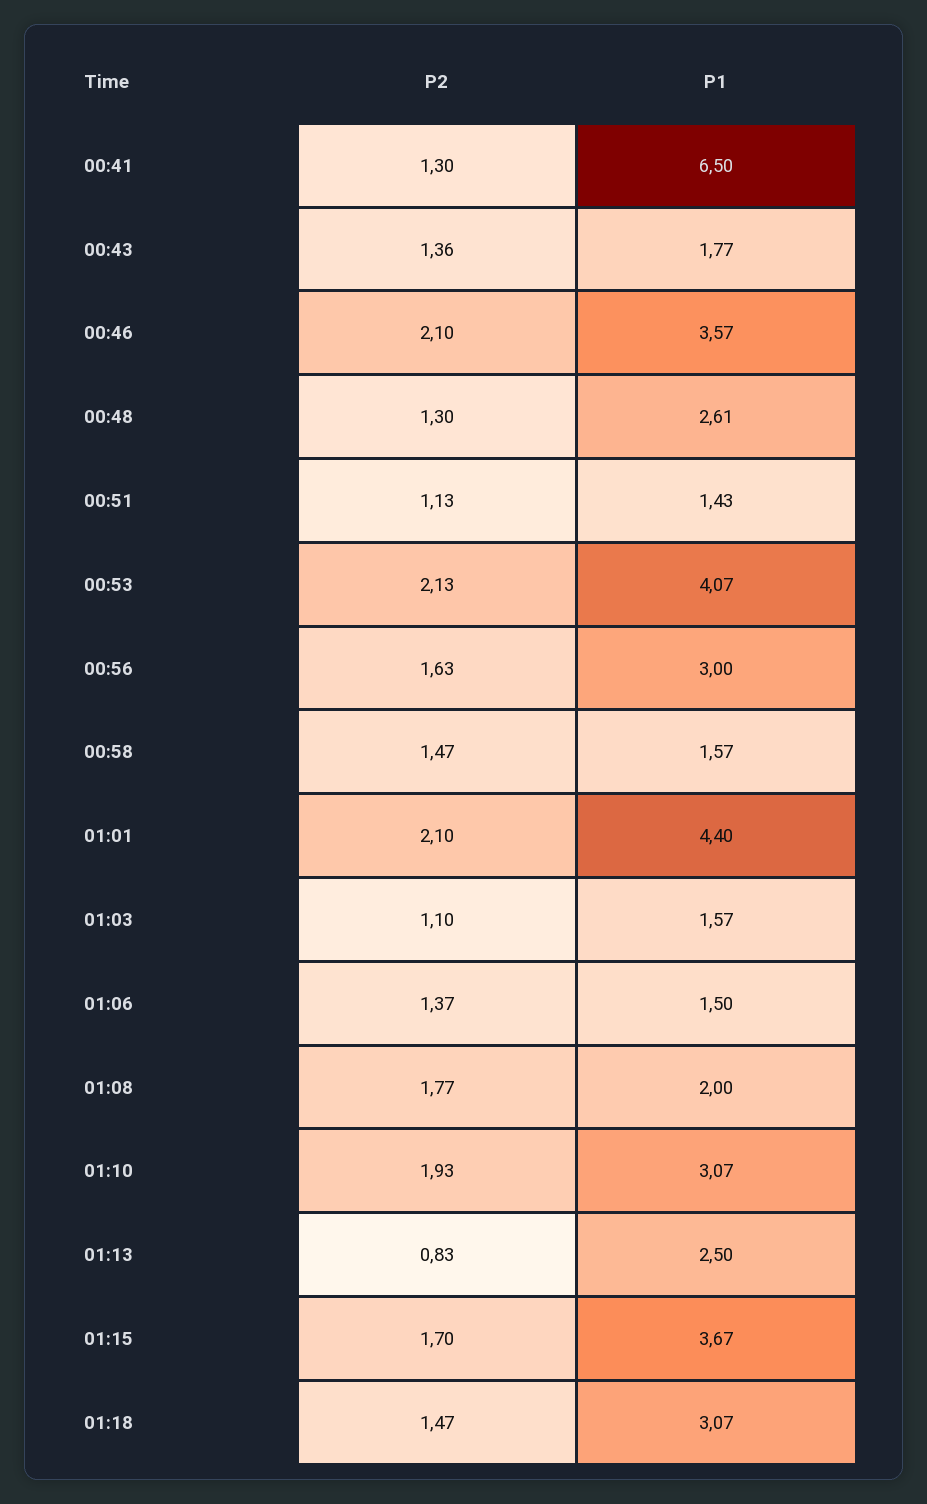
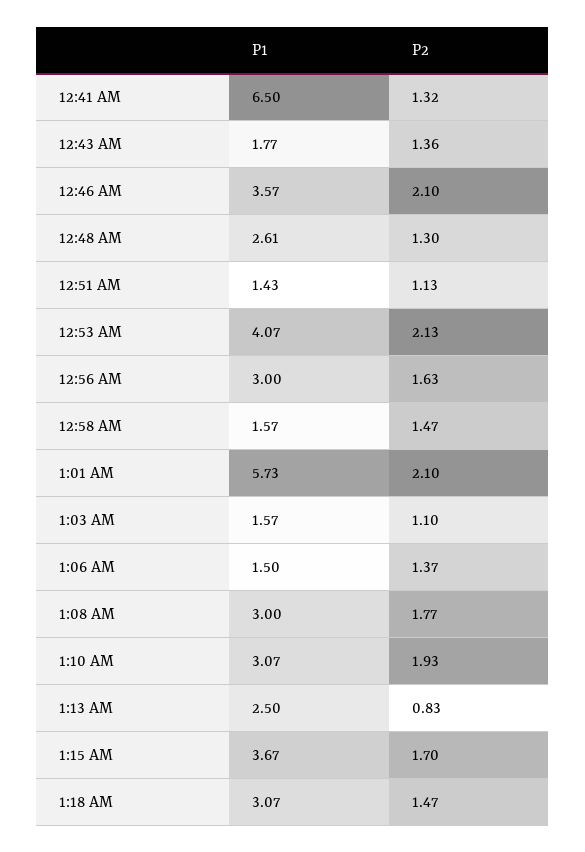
P2, 00:41: 1.3 -> 1.32
P1, 01:01: 4.4 -> 5.73
P1, 01:08: 2 -> 3

